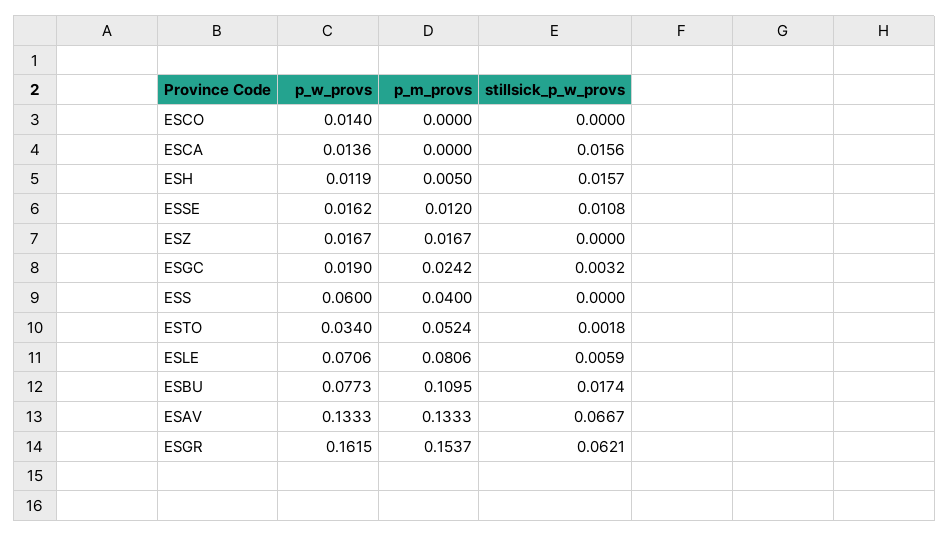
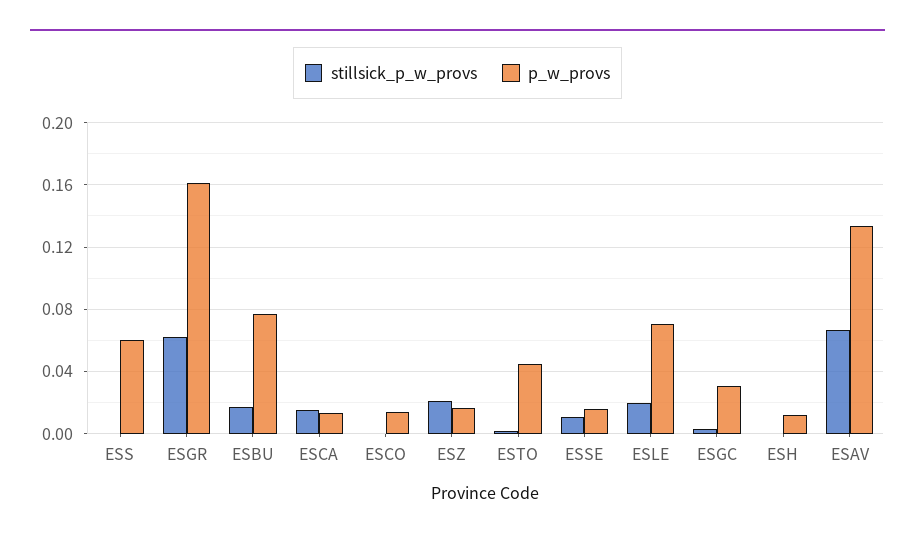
p_m_provs, ESCO: 0 -> none
p_m_provs, ESCA: 0 -> none
p_m_provs, ESH: 0.005 -> none
stillsick_p_w_provs, ESH: 0.0157 -> 0
p_m_provs, ESSE: 0.012 -> none
p_m_provs, ESZ: 0.0167 -> none
stillsick_p_w_provs, ESZ: 0 -> 0.02
p_w_provs, ESGC: 0.019 -> 0.03
p_m_provs, ESGC: 0.0242 -> none
p_m_provs, ESS: 0.04 -> none
p_w_provs, ESTO: 0.034 -> 0.045
p_m_provs, ESTO: 0.0524 -> none
p_m_provs, ESLE: 0.0806 -> none
stillsick_p_w_provs, ESLE: 0.0059 -> 0.02
p_m_provs, ESBU: 0.1095 -> none
p_m_provs, ESAV: 0.1333 -> none
p_m_provs, ESGR: 0.1537 -> none

